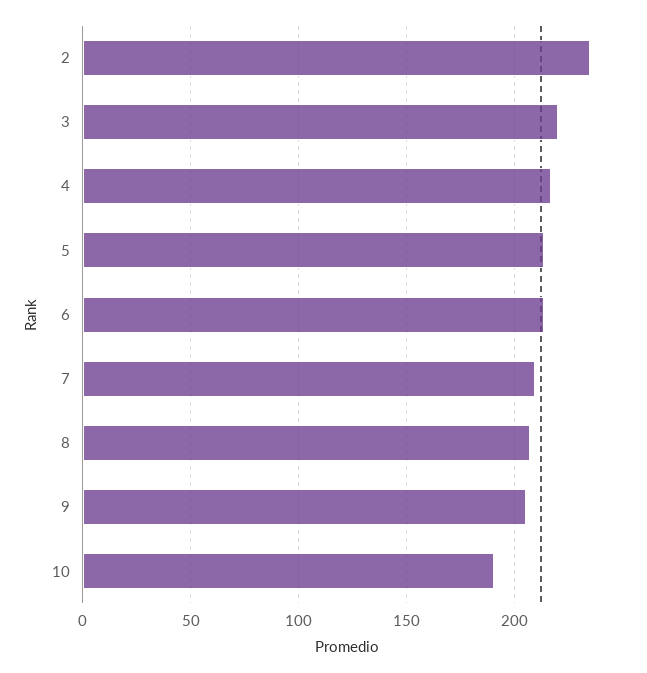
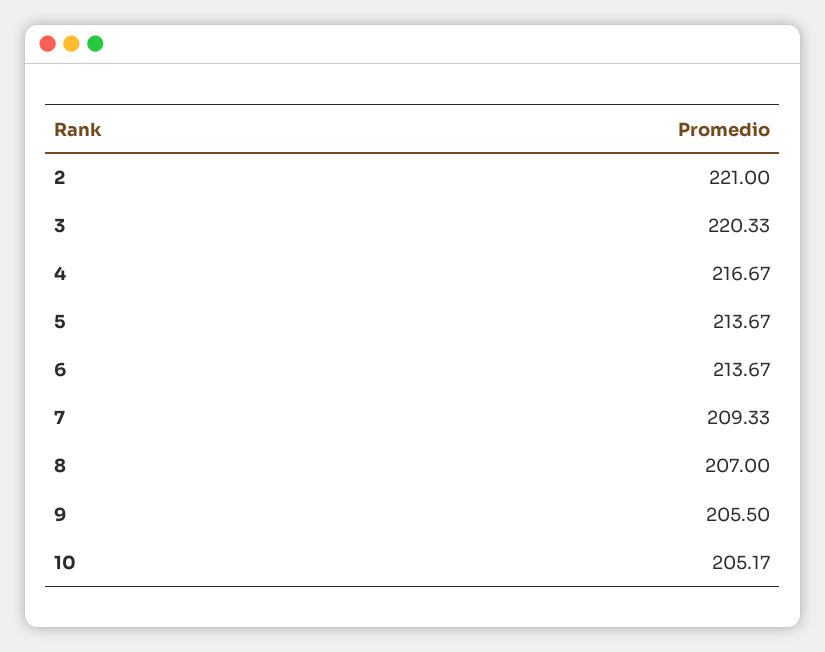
2: 235 -> 221
10: 190 -> 205.17

